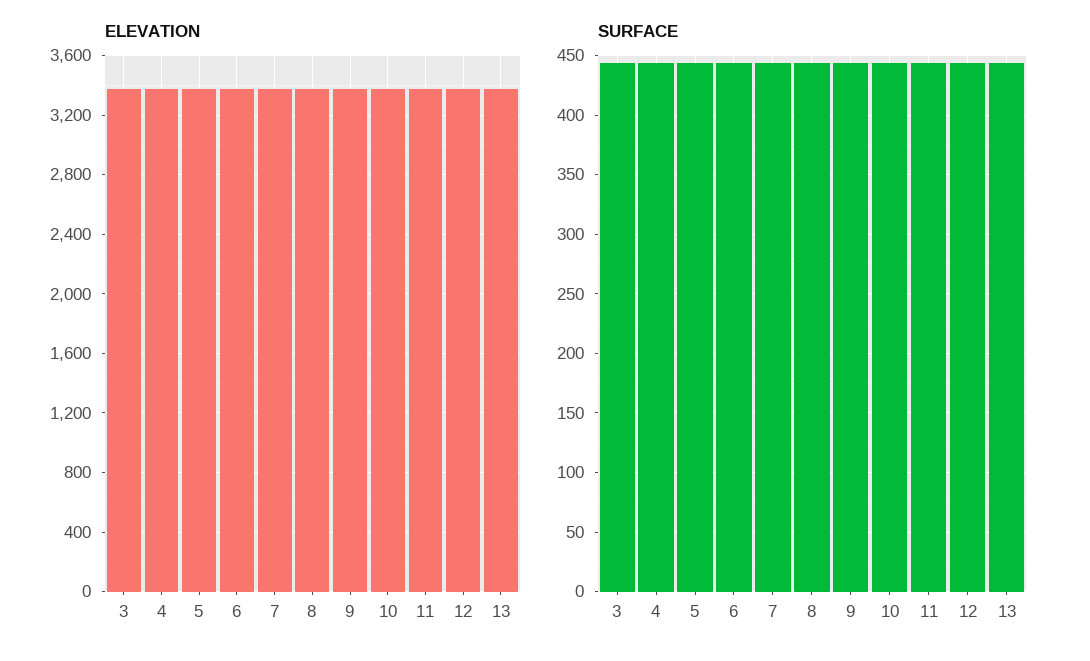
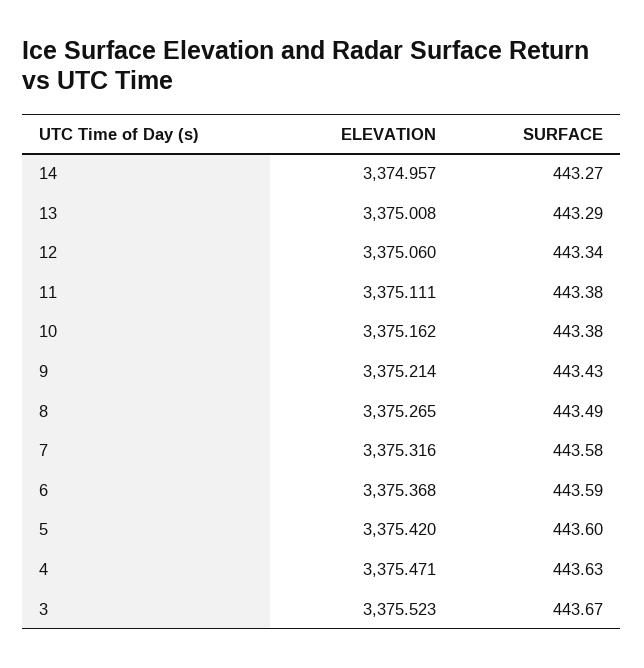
ELEVATION, 14: none -> 3374.957
SURFACE, 14: none -> 443.27

